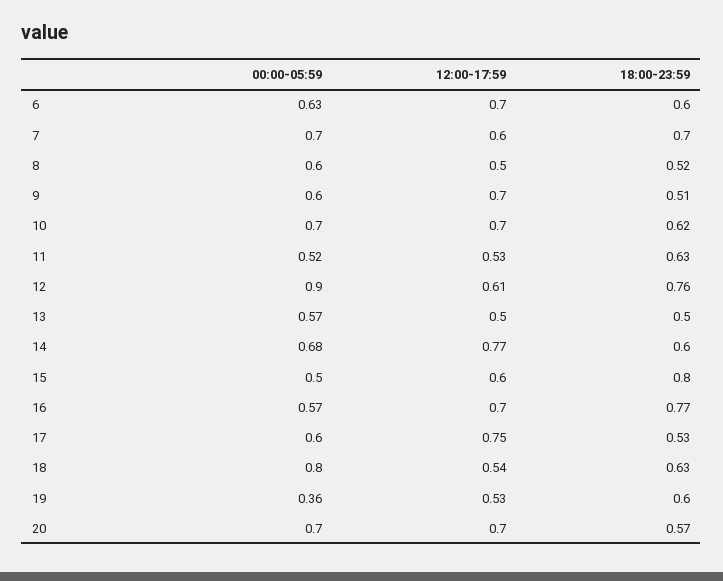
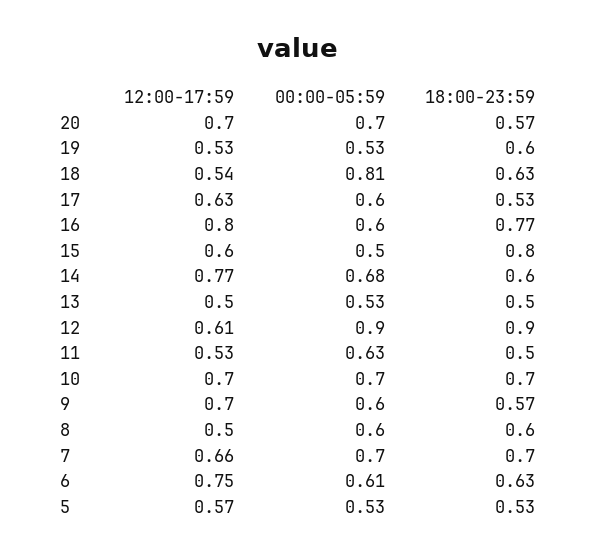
00:00-05:59, 6: 0.63 -> 0.61
12:00-17:59, 6: 0.7 -> 0.75
18:00-23:59, 6: 0.6 -> 0.63
12:00-17:59, 7: 0.6 -> 0.66
18:00-23:59, 8: 0.52 -> 0.6
18:00-23:59, 9: 0.51 -> 0.57
18:00-23:59, 10: 0.62 -> 0.7
00:00-05:59, 11: 0.52 -> 0.63
18:00-23:59, 11: 0.63 -> 0.5
18:00-23:59, 12: 0.76 -> 0.9
00:00-05:59, 13: 0.57 -> 0.53
00:00-05:59, 16: 0.57 -> 0.6
12:00-17:59, 16: 0.7 -> 0.8
12:00-17:59, 17: 0.75 -> 0.63
00:00-05:59, 18: 0.8 -> 0.81
00:00-05:59, 19: 0.36 -> 0.53
12:00-17:59, 5: none -> 0.57
00:00-05:59, 5: none -> 0.53
18:00-23:59, 5: none -> 0.53

